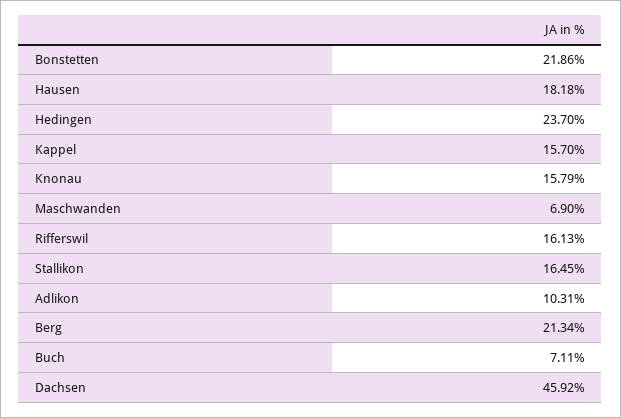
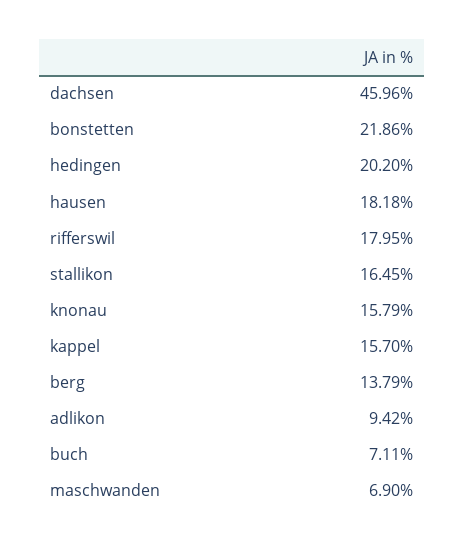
Hedingen: 23.7 -> 20.2
Rifferswil: 16.13 -> 17.95
Adlikon: 10.31 -> 9.42
Berg: 21.34 -> 13.79
Dachsen: 45.92 -> 45.96

